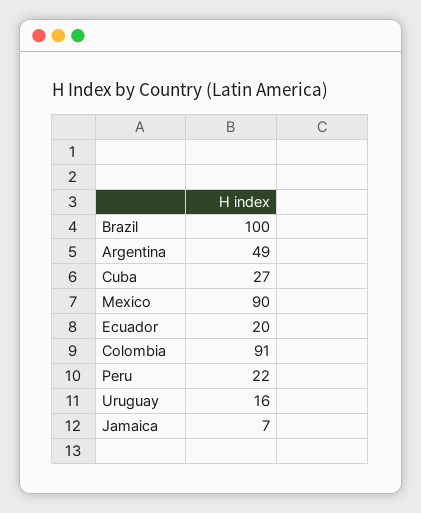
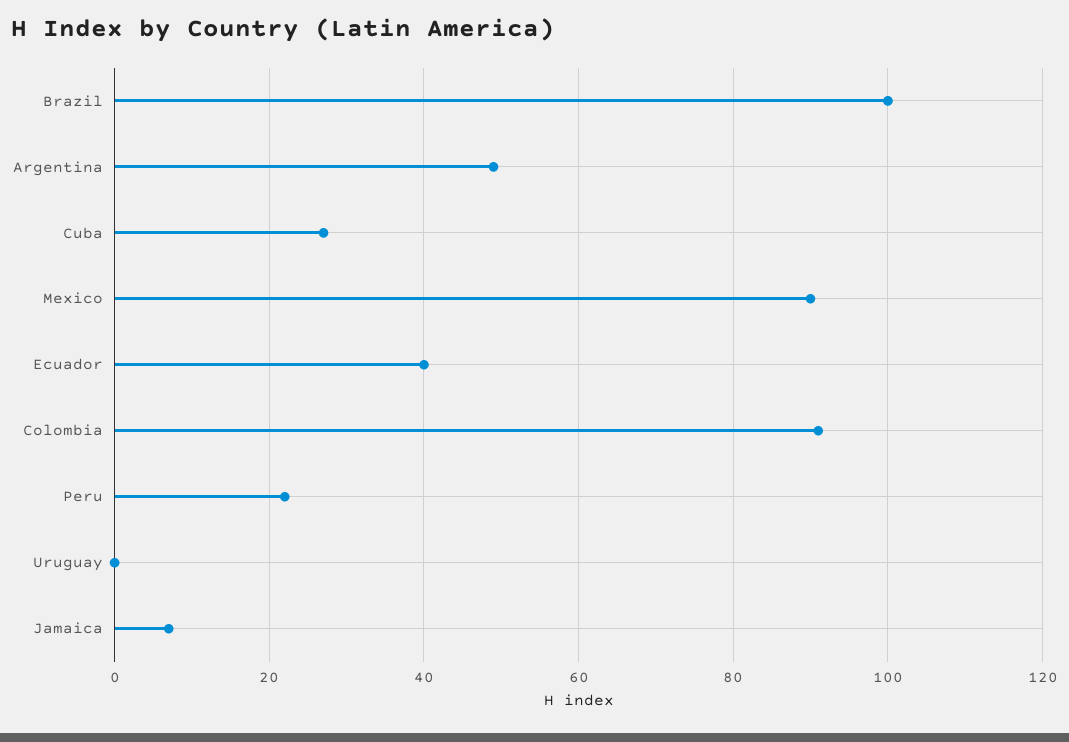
Ecuador: 20 -> 40
Uruguay: 16 -> 0

